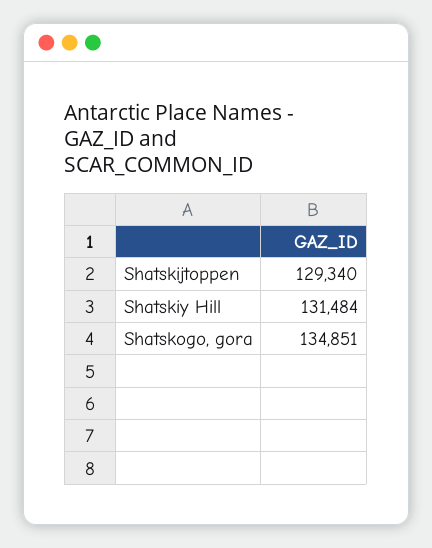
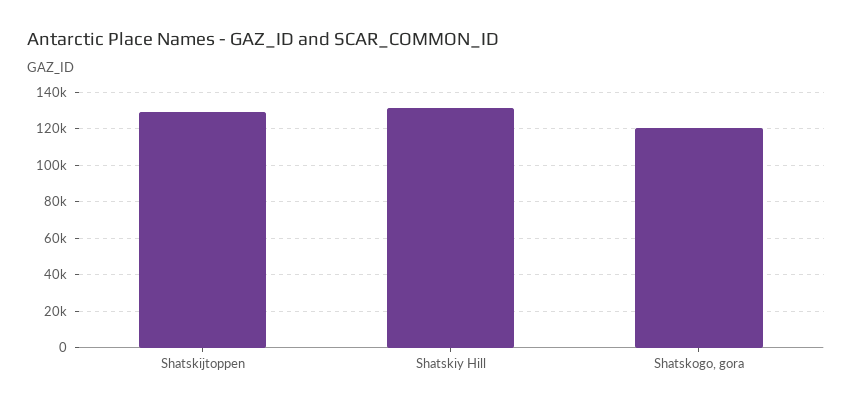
Shatskogo, gora: 134851 -> 120000

